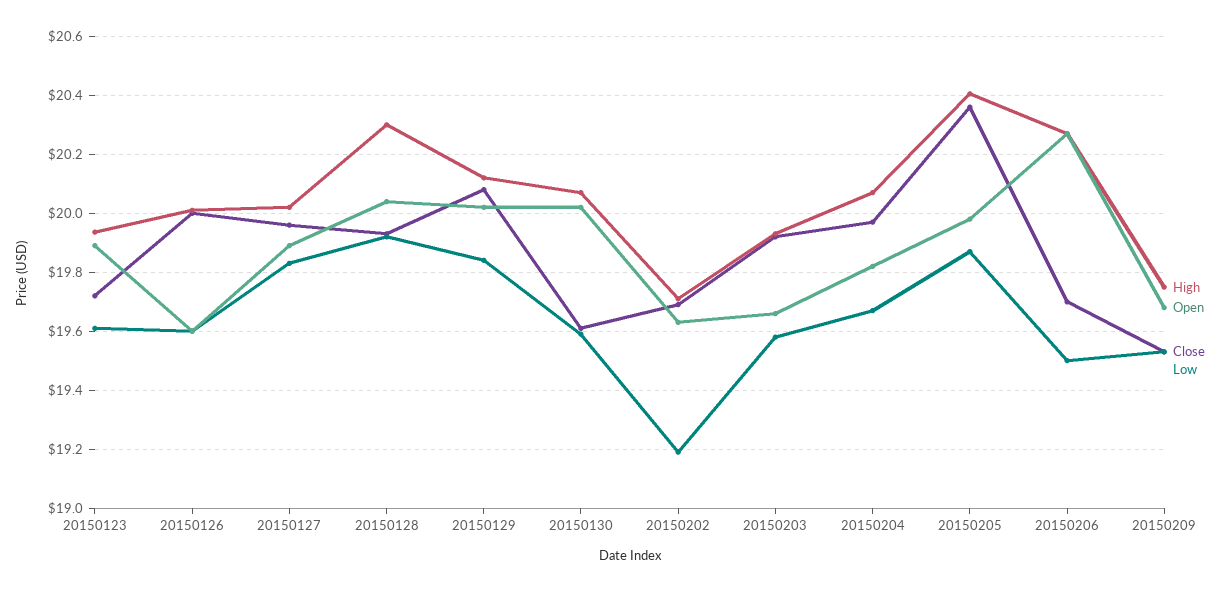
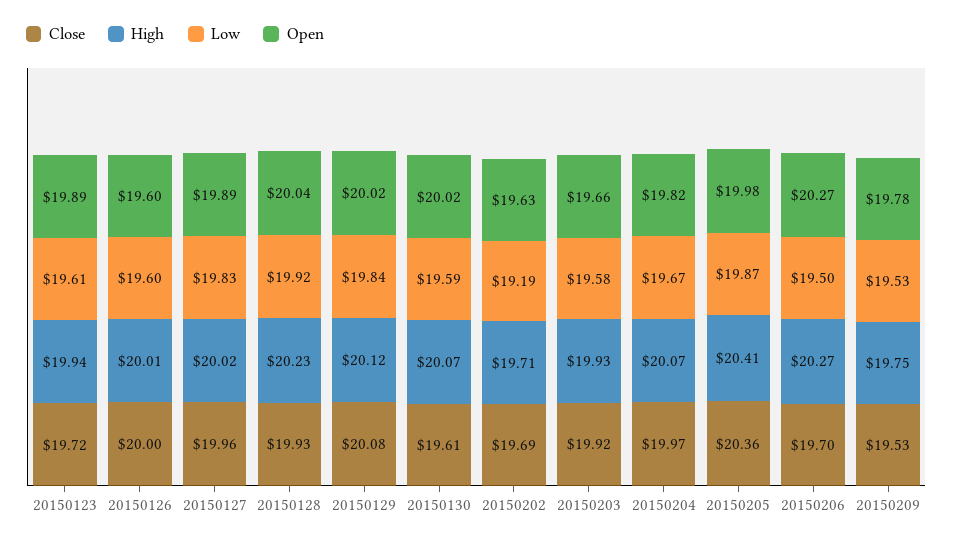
High, 20150128: 20.3 -> 20.23
Open, 20150209: 19.675 -> 19.78

